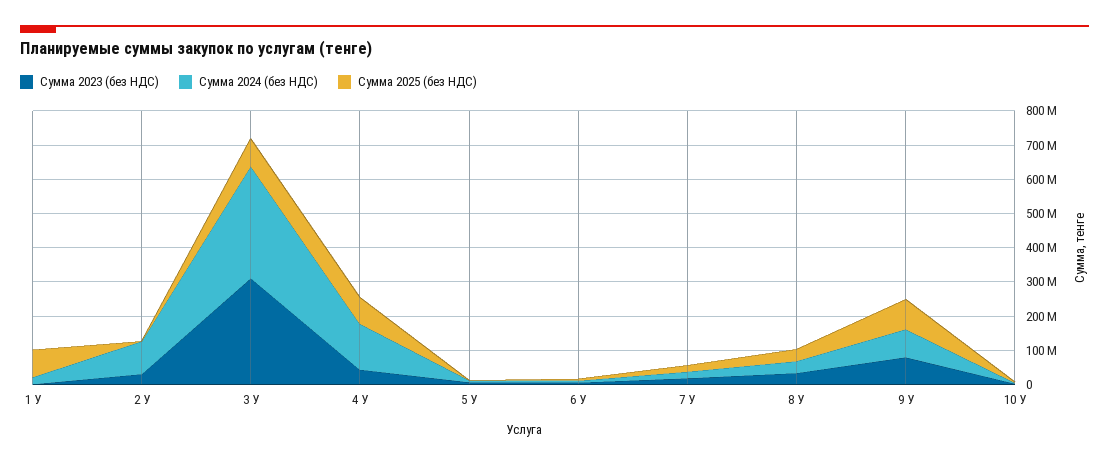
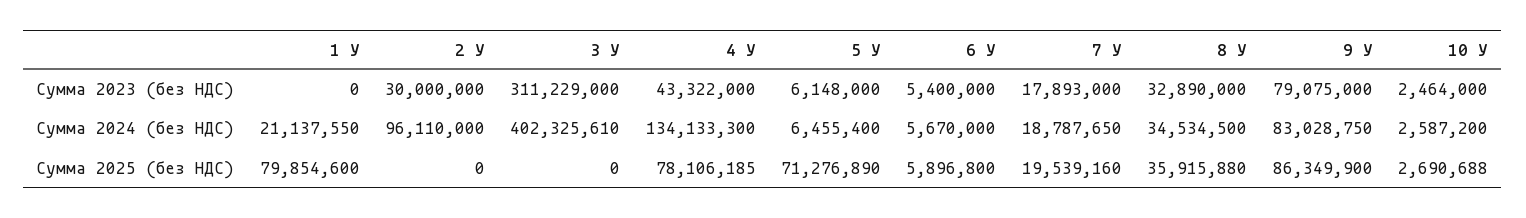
Сумма 2024 (без НДС), 3 У: 325000000 -> 402325610
Сумма 2025 (без НДС), 3 У: 75000000 -> 0
Сумма 2025 (без НДС), 5 У: 0 -> 71276890

